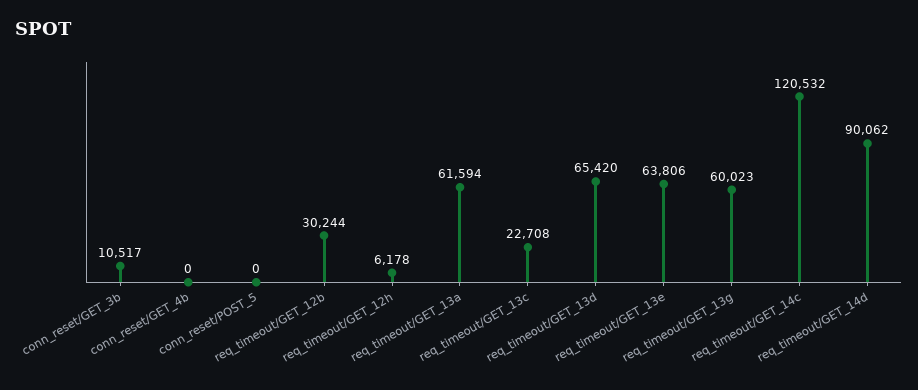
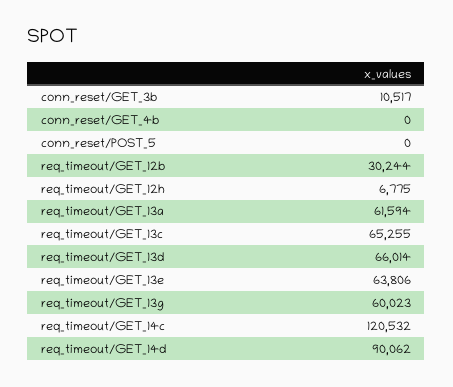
req_timeout/GET_12h: 6178 -> 6775
req_timeout/GET_13c: 22708 -> 65255
req_timeout/GET_13d: 65420 -> 66014

